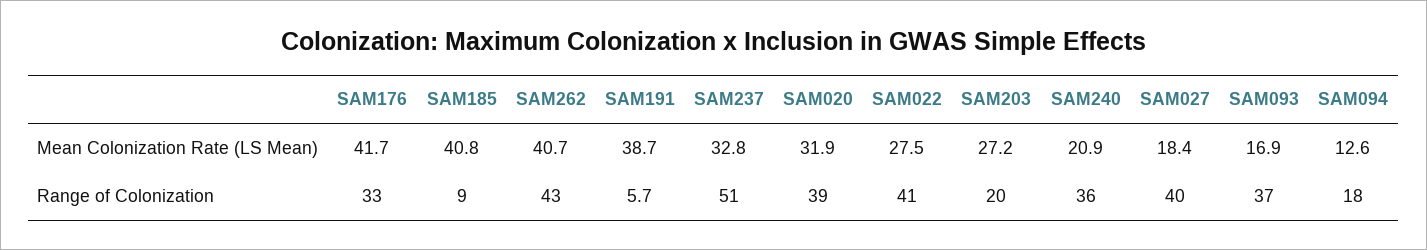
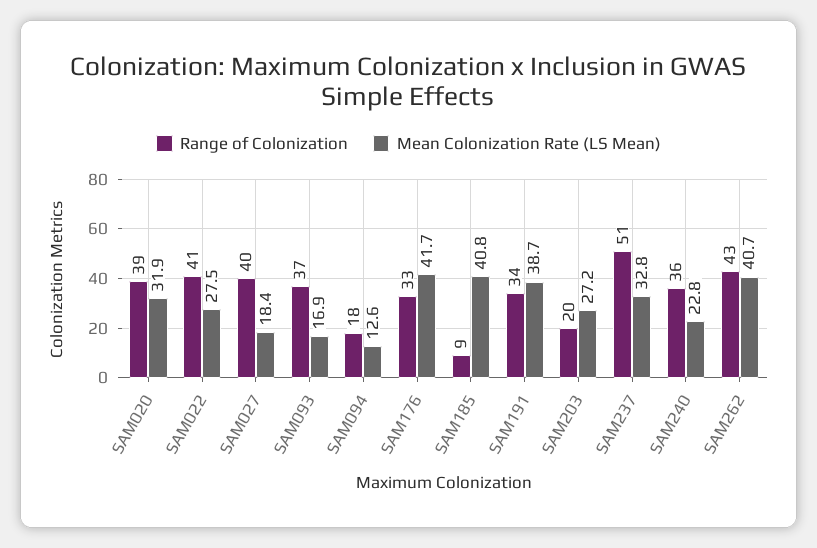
Mean Colonization Rate (LS Mean), SAM240: 20.9 -> 22.8
Range of Colonization, SAM191: 5.7 -> 34

